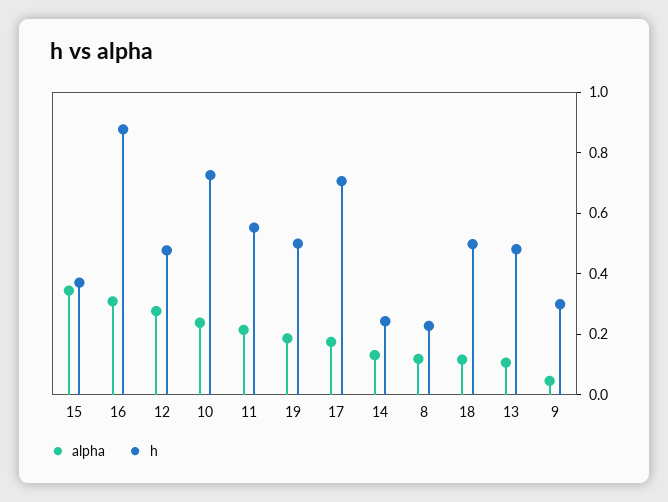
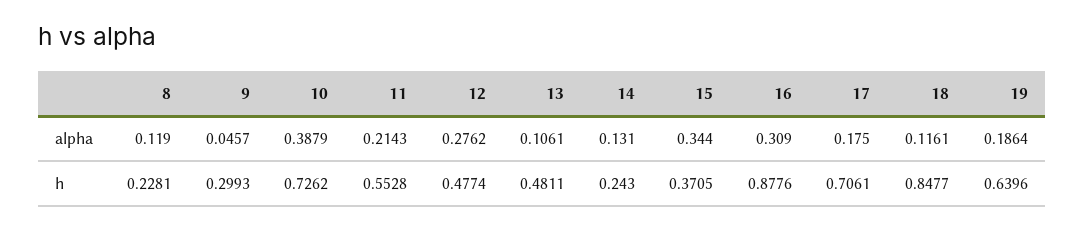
alpha, 10: 0.25 -> 0.3879
h, 19: 0.5 -> 0.6396
h, 18: 0.5 -> 0.8477

